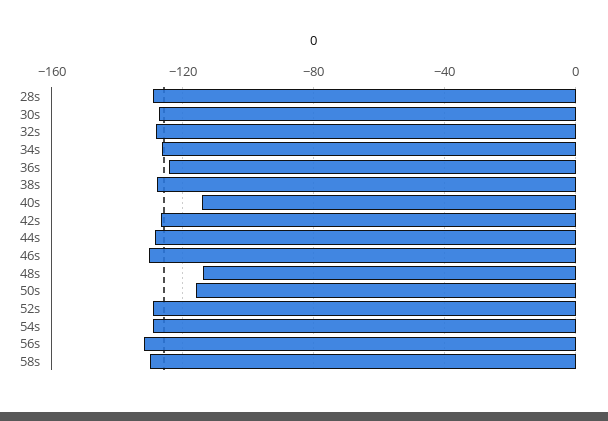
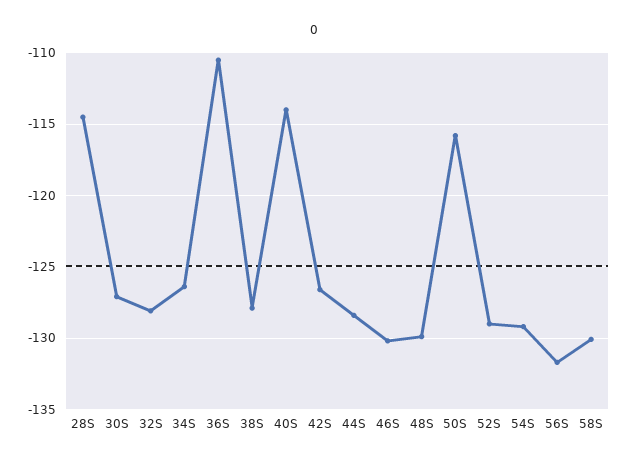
28s: -130 -> -114.5
36s: -125 -> -110.5
48s: -115 -> -130

